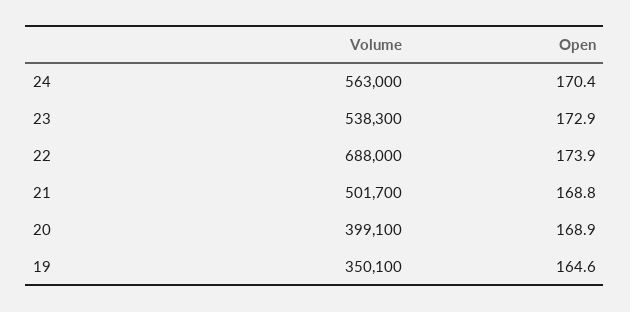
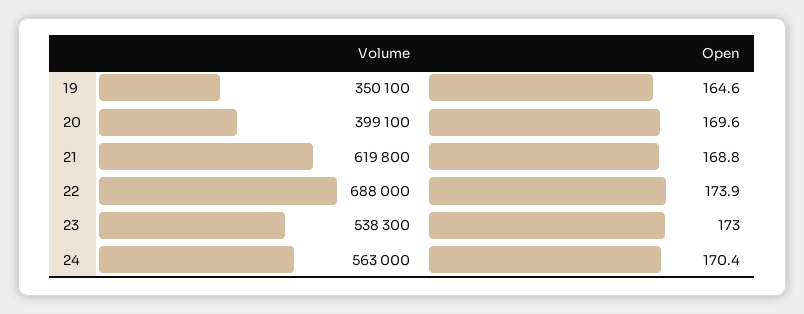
Open, 23: 172.9 -> 173
Volume, 21: 501700 -> 619800
Open, 20: 168.9 -> 169.6

